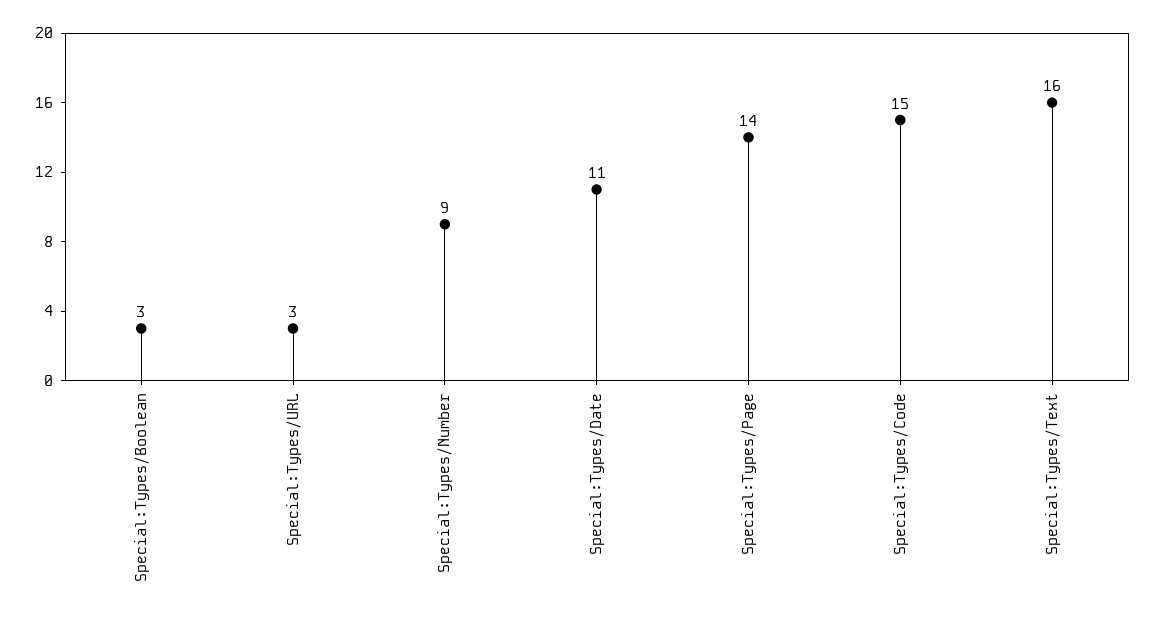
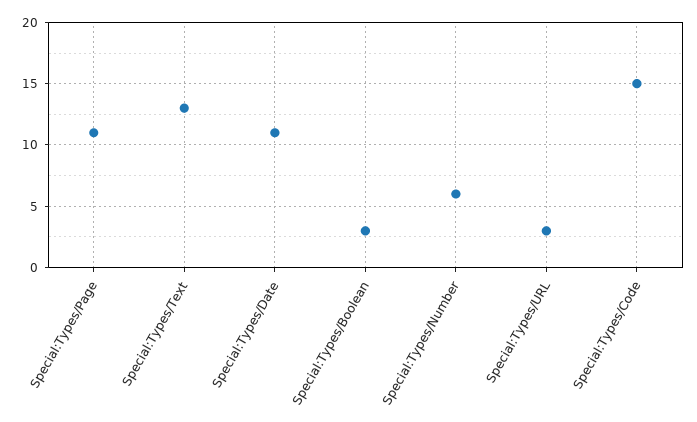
Special:Types/Number: 9 -> 6
Special:Types/Page: 14 -> 11
Special:Types/Text: 16 -> 13

